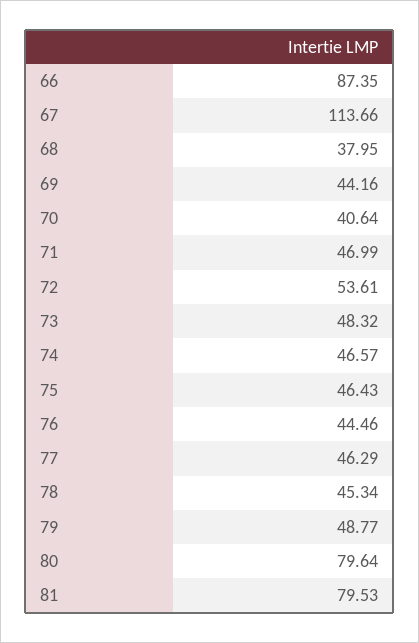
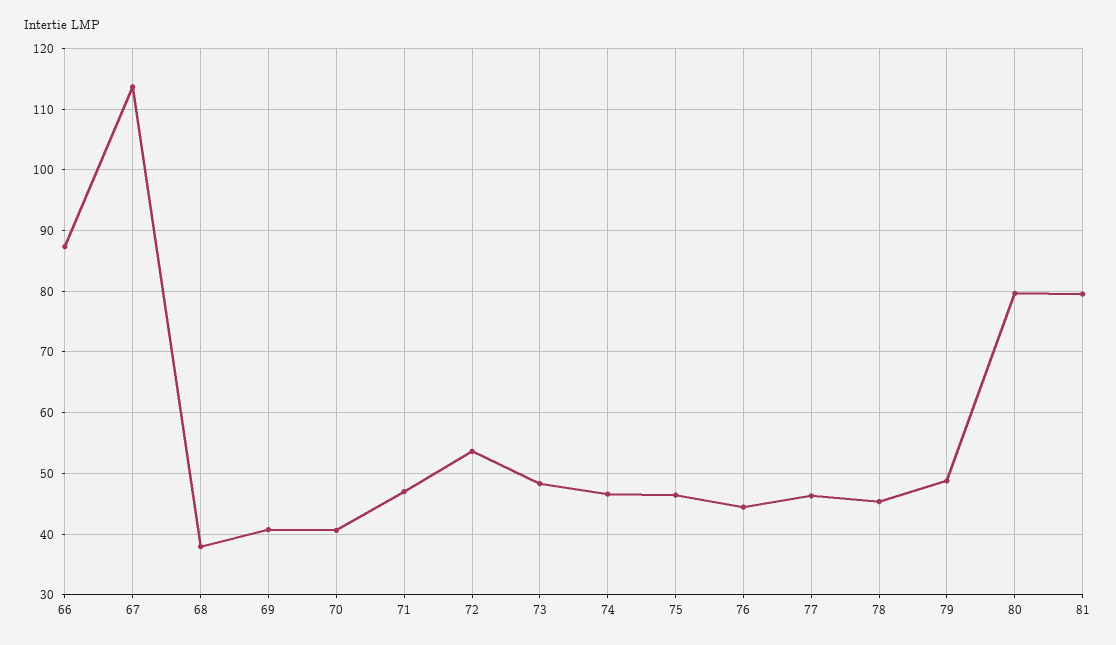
69: 44.16 -> 41

